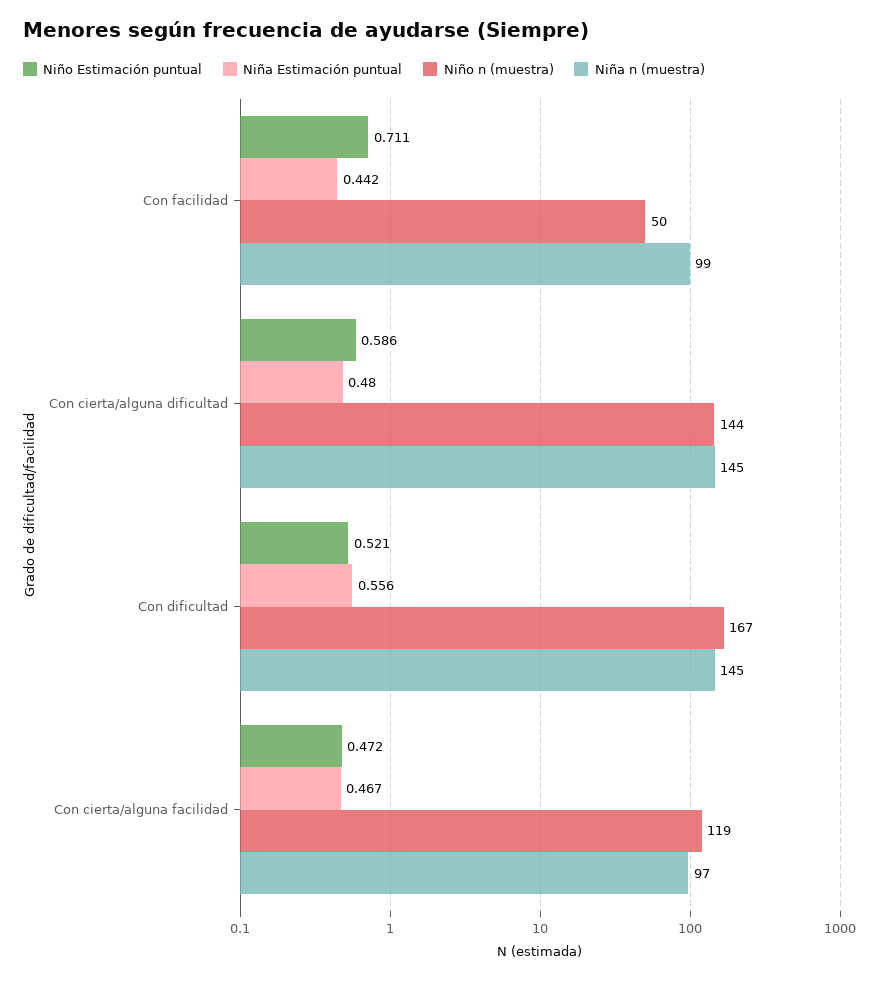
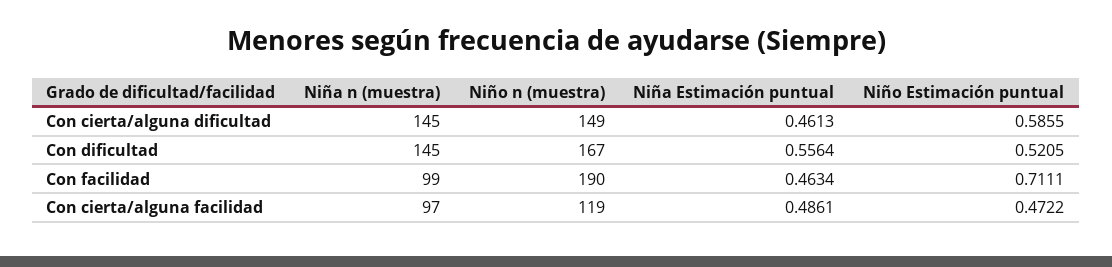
Niña Estimación puntual, Con facilidad: 0.442 -> 0.4634
Niño n (muestra), Con facilidad: 50 -> 190
Niña Estimación puntual, Con cierta/alguna dificultad: 0.48 -> 0.4613
Niño n (muestra), Con cierta/alguna dificultad: 144 -> 149
Niña Estimación puntual, Con cierta/alguna facilidad: 0.467 -> 0.4861

